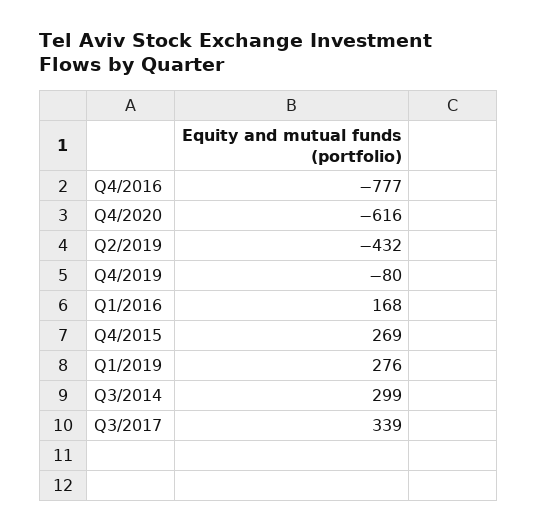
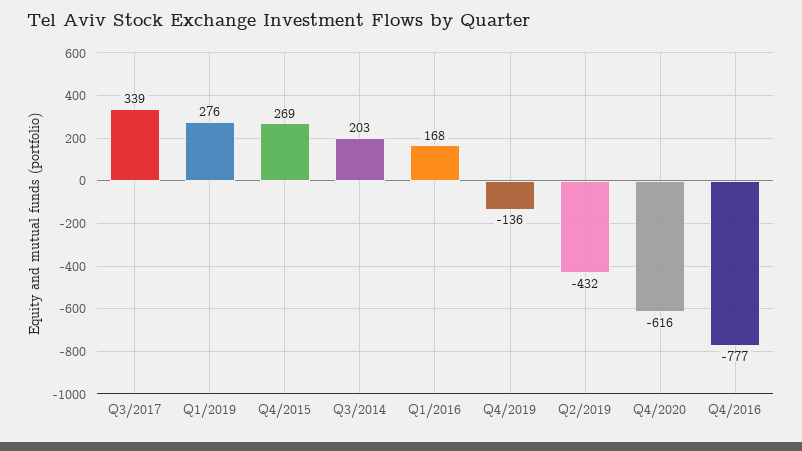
Q4/2019: -80 -> -136
Q3/2014: 299 -> 203

